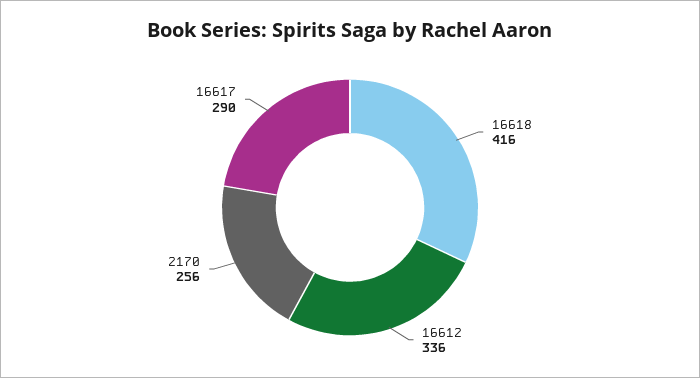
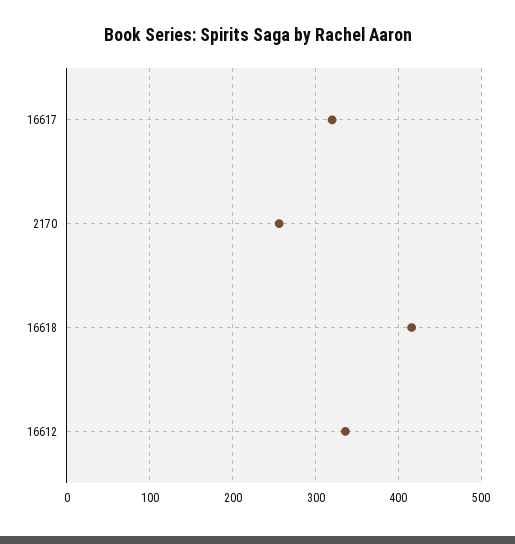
16617: 290 -> 320

